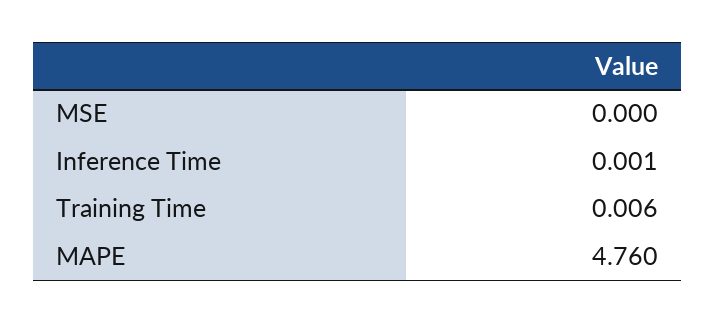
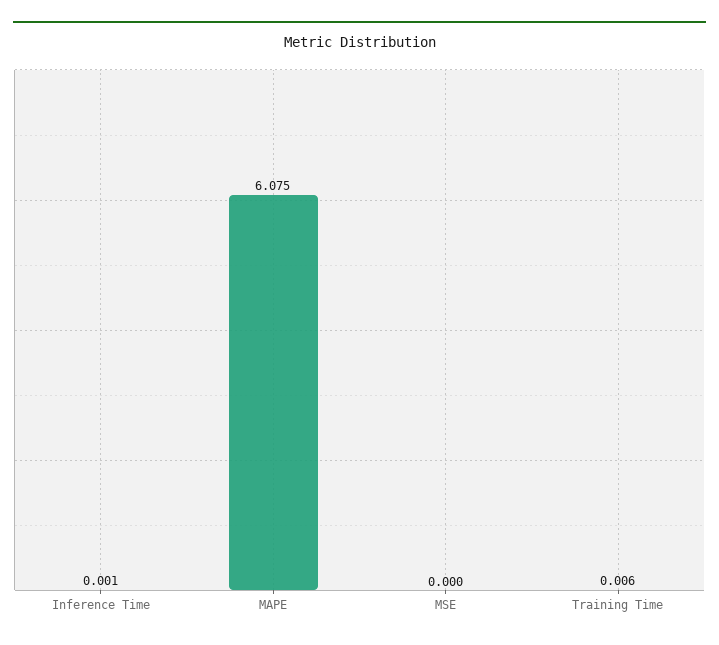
MAPE: 4.76 -> 6.075

